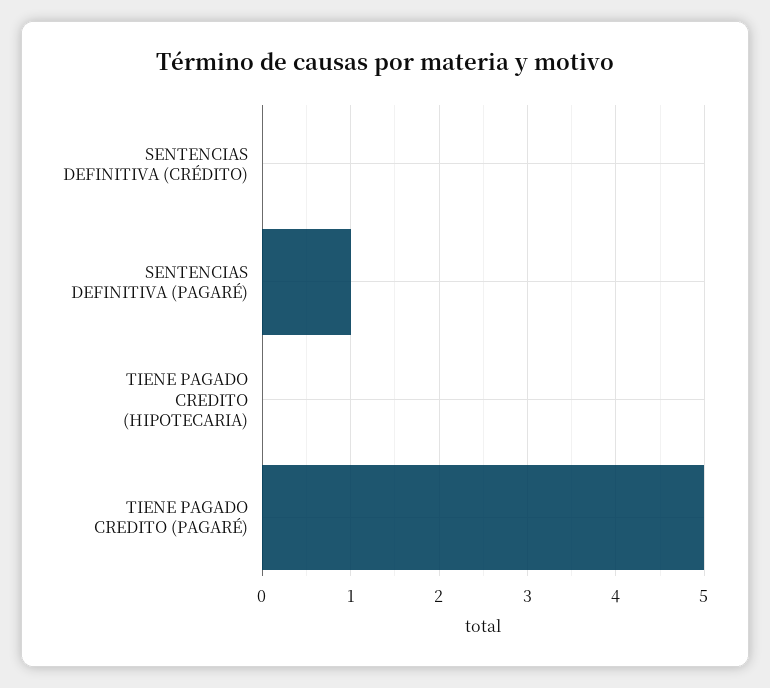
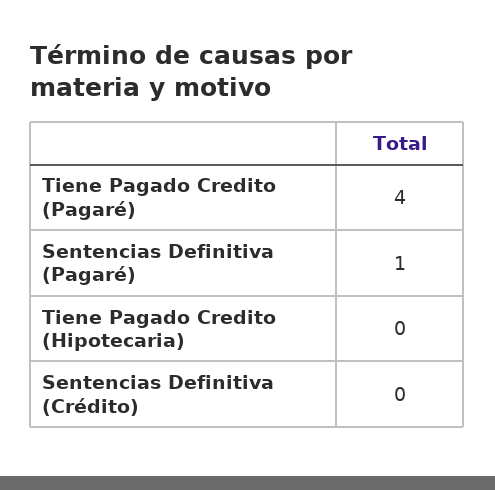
TIENE PAGADO CREDITO (PAGARÉ): 5 -> 4

